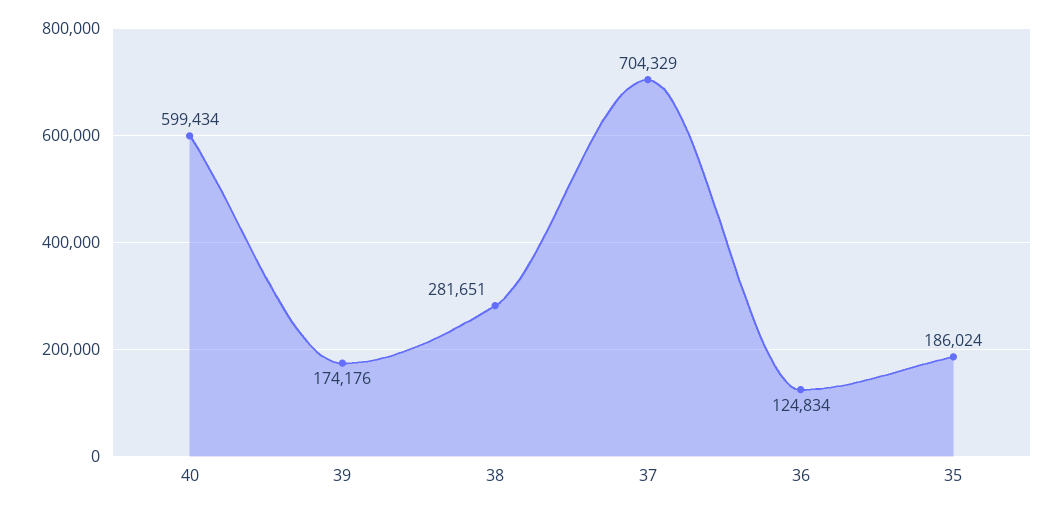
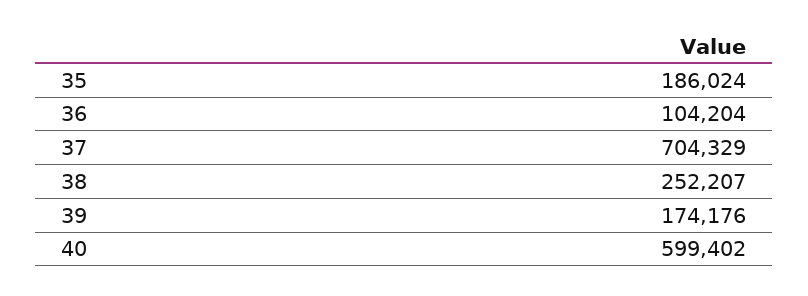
40: 599434 -> 599402
38: 281651 -> 252207
36: 124834 -> 104204

